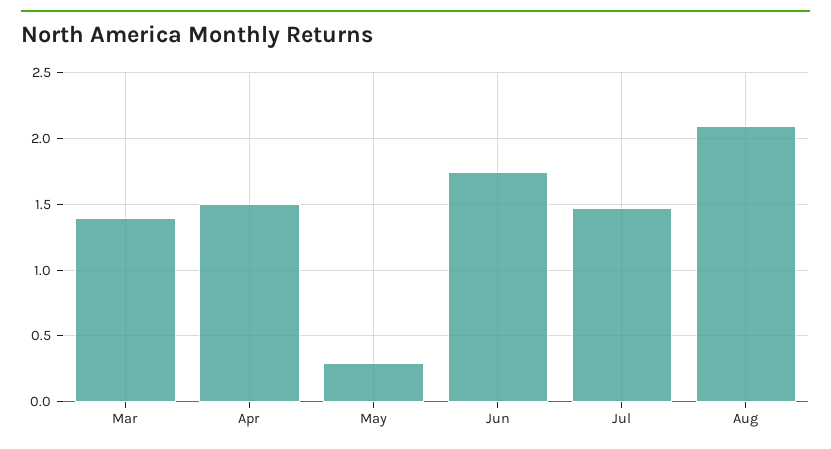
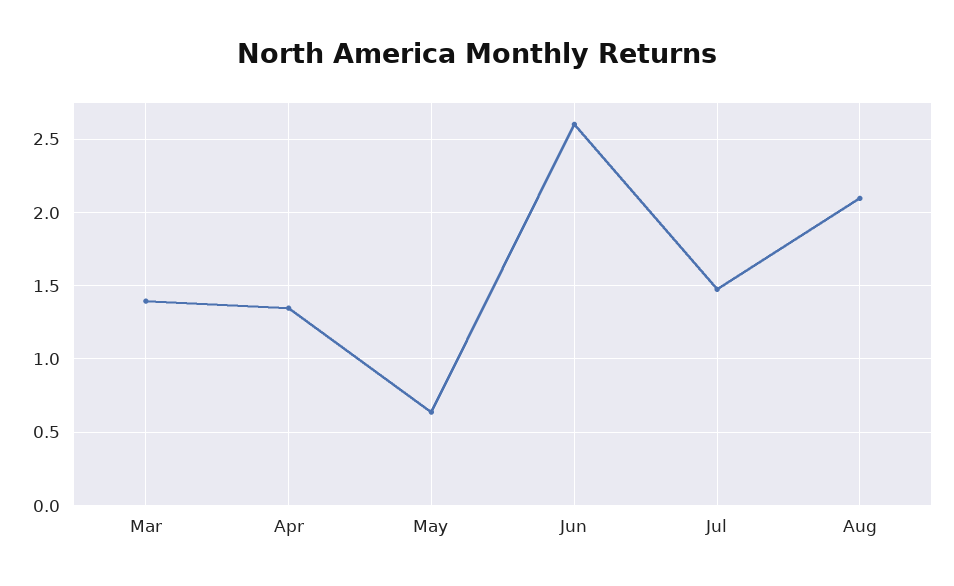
Apr: 1.5 -> 1.35
May: 0.3 -> 0.65
Jun: 1.75 -> 2.6

